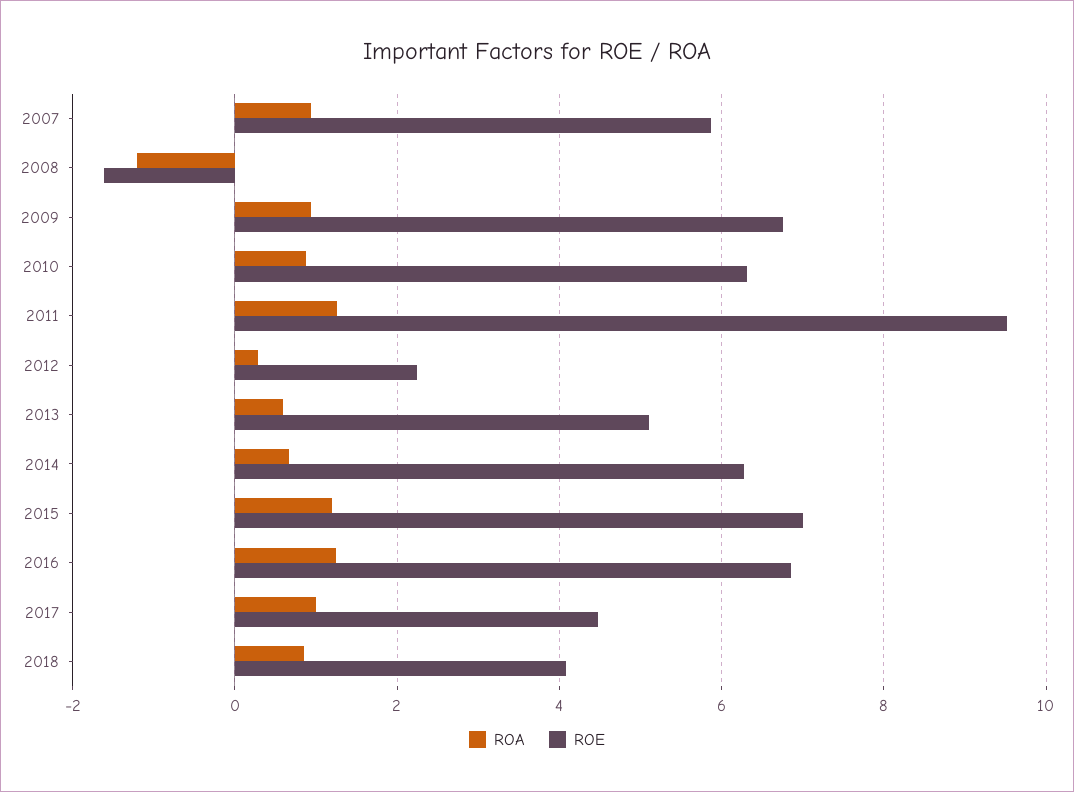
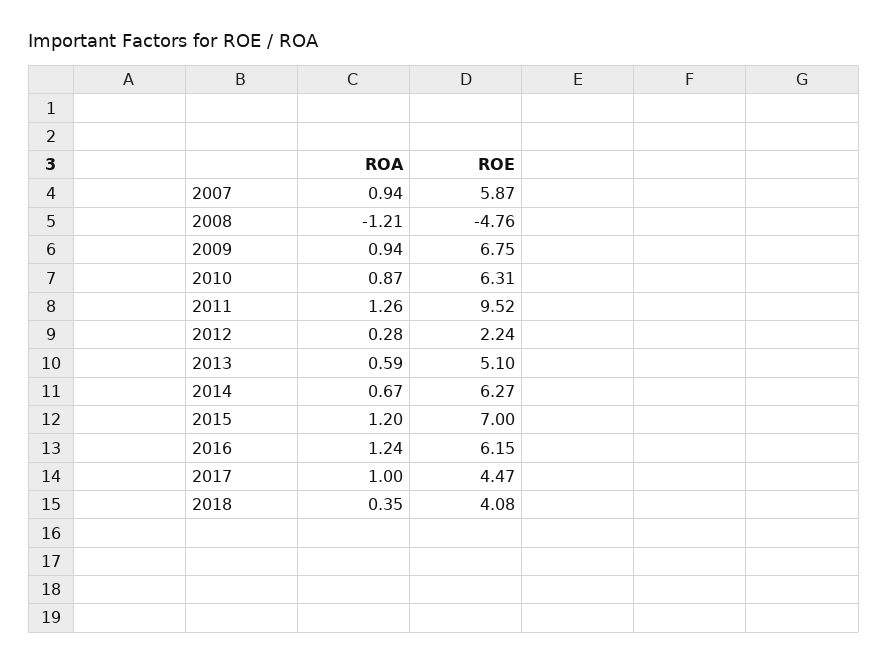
ROE, 2008: -1.6 -> -4.76
ROE, 2016: 6.8 -> 6.15
ROA, 2018: 0.8 -> 0.35

